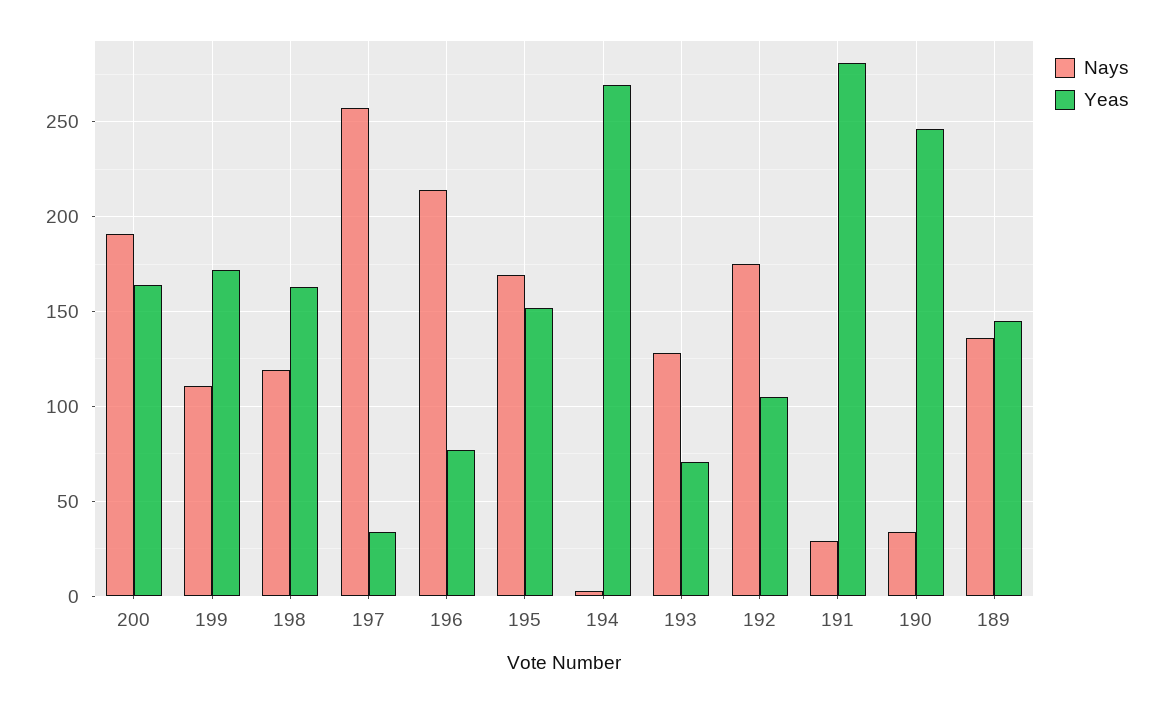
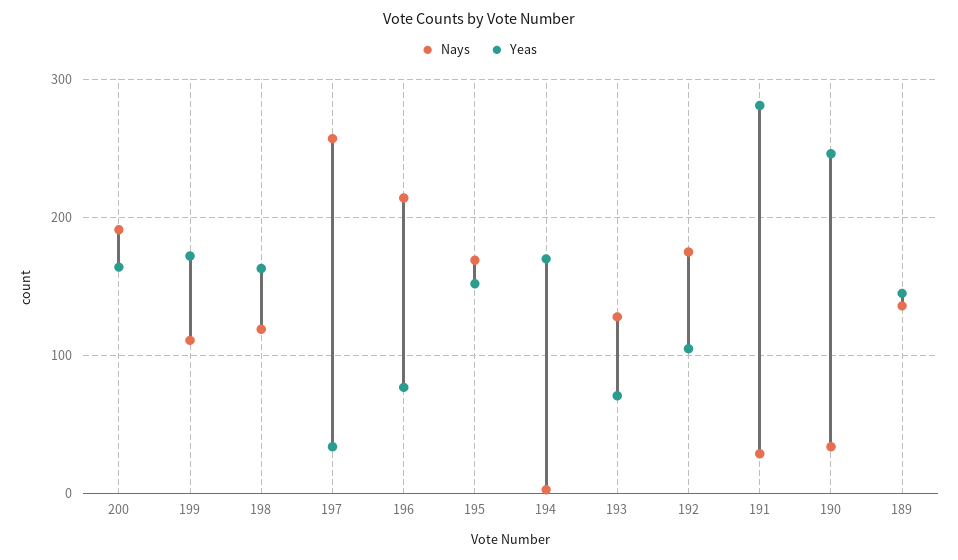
Yeas, 194: 270 -> 170

